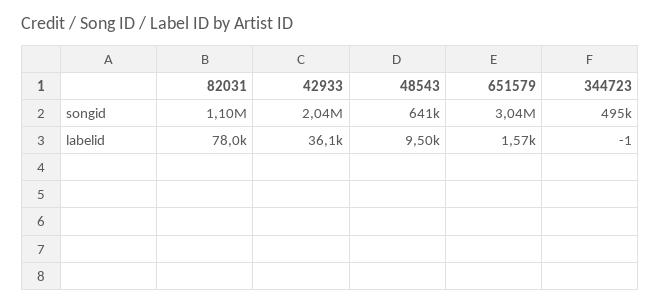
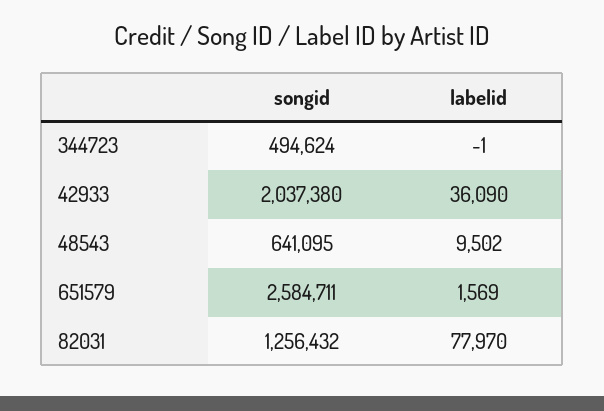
82031, songid: 1100000 -> 1256432
651579, songid: 3040000 -> 2584711

